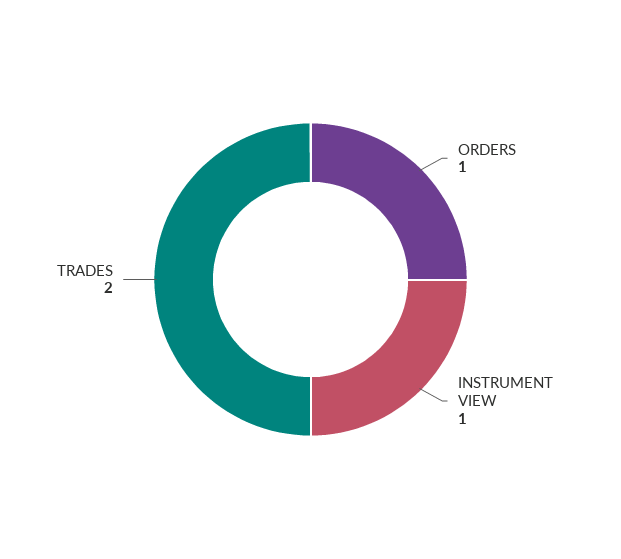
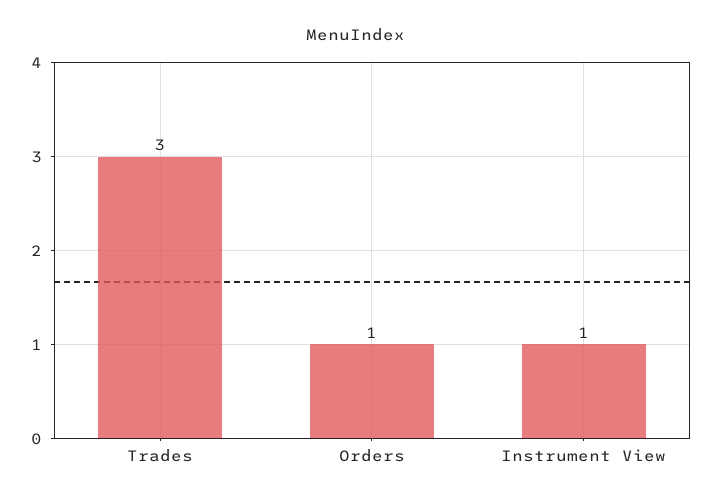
TRADES: 2 -> 3

